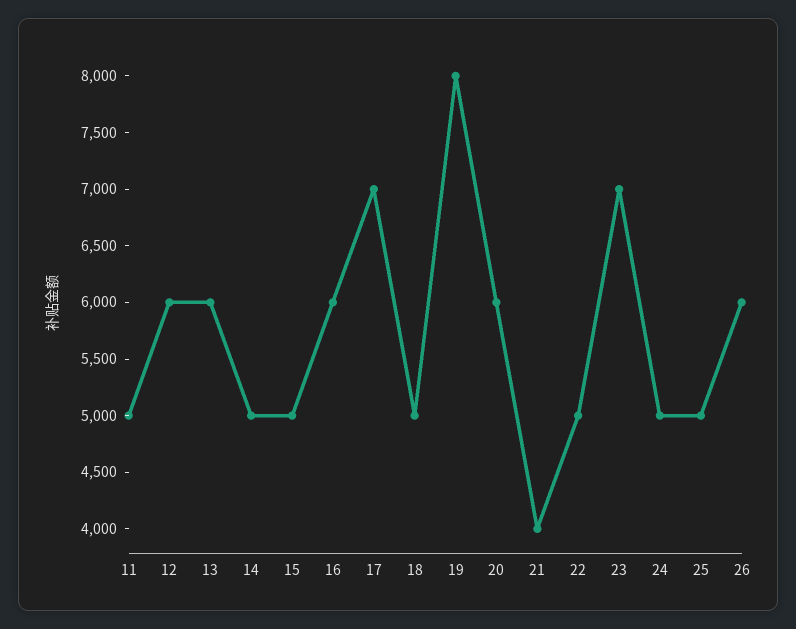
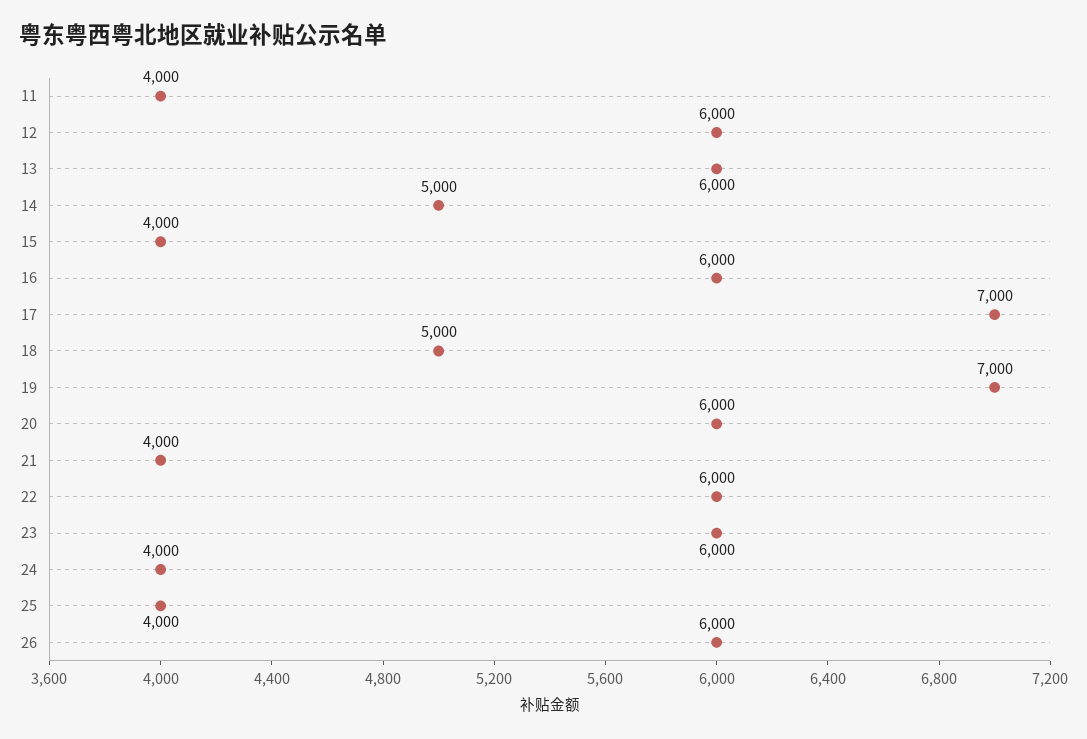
11: 5000 -> 4000
15: 5000 -> 4000
19: 8000 -> 7000
22: 5000 -> 6000
23: 7000 -> 6000
24: 5000 -> 4000
25: 5000 -> 4000

